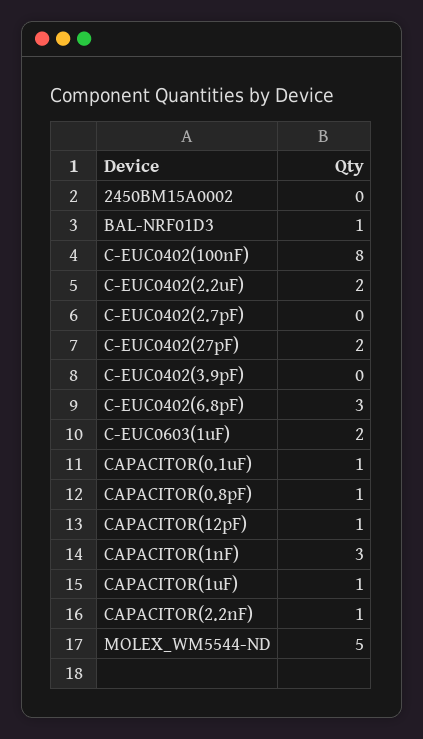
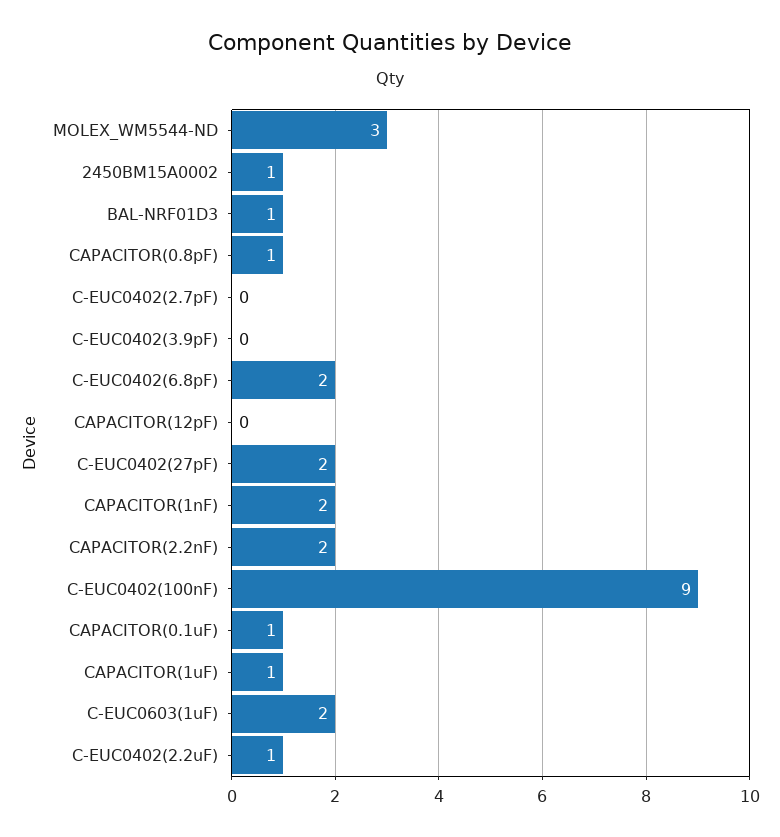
2450BM15A0002: 0 -> 1
C-EUC0402(100nF): 8 -> 9
C-EUC0402(2.2uF): 2 -> 1
C-EUC0402(6.8pF): 3 -> 2
CAPACITOR(12pF): 1 -> 0
CAPACITOR(1nF): 3 -> 2
CAPACITOR(2.2nF): 1 -> 2
MOLEX_WM5544-ND: 5 -> 3

